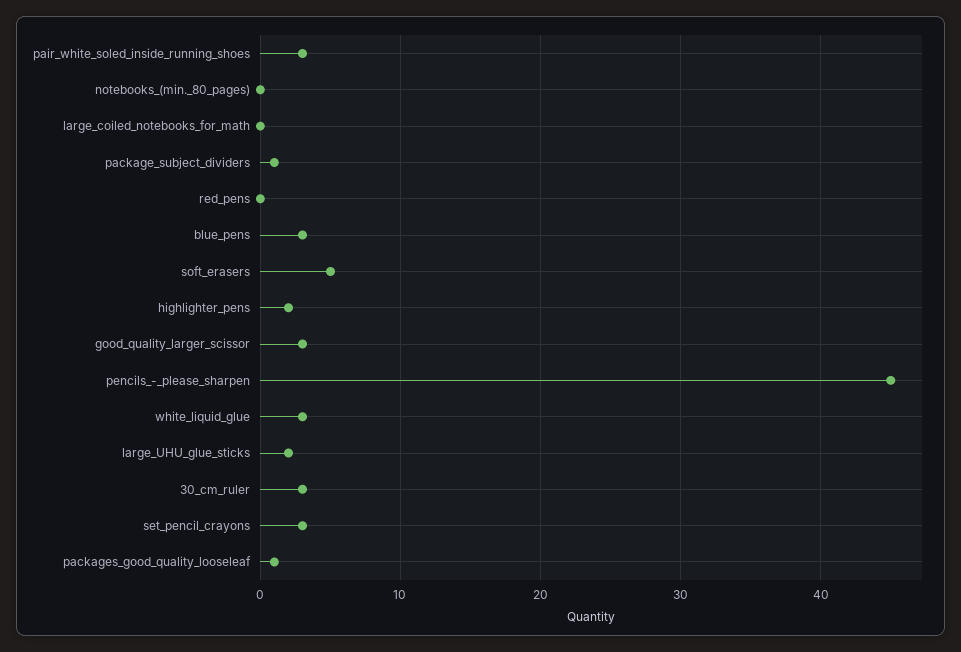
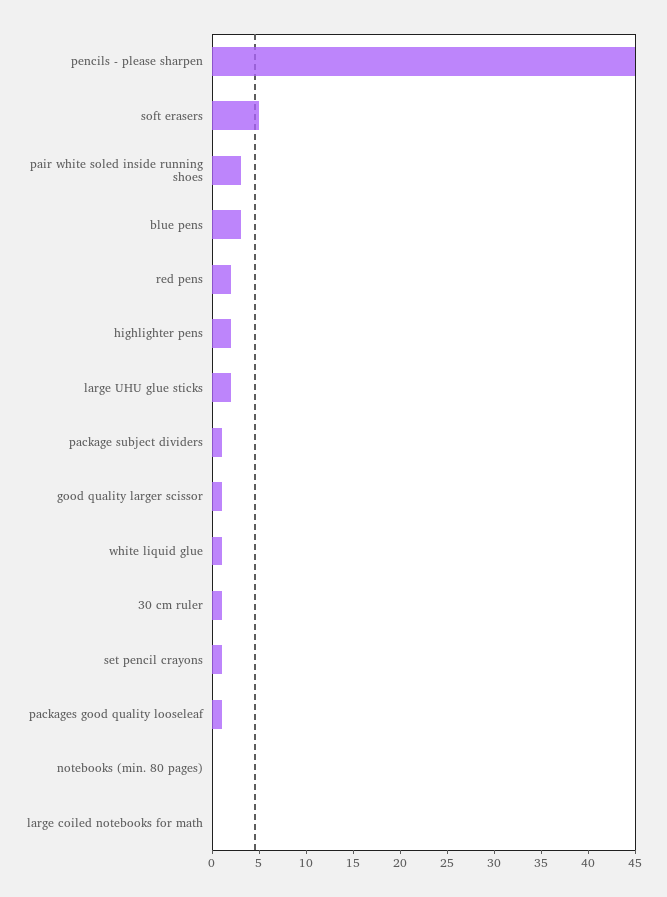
red_pens: 0 -> 2
good_quality_larger_scissor: 3 -> 1
white_liquid_glue: 3 -> 1
30_cm_ruler: 3 -> 1
set_pencil_crayons: 3 -> 1

